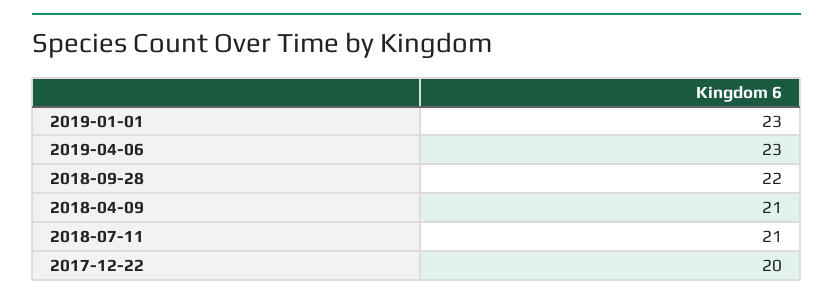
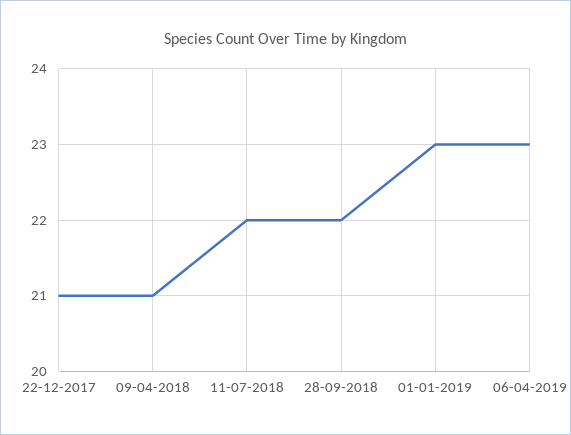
2018-07-11: 21 -> 22
2017-12-22: 20 -> 21

